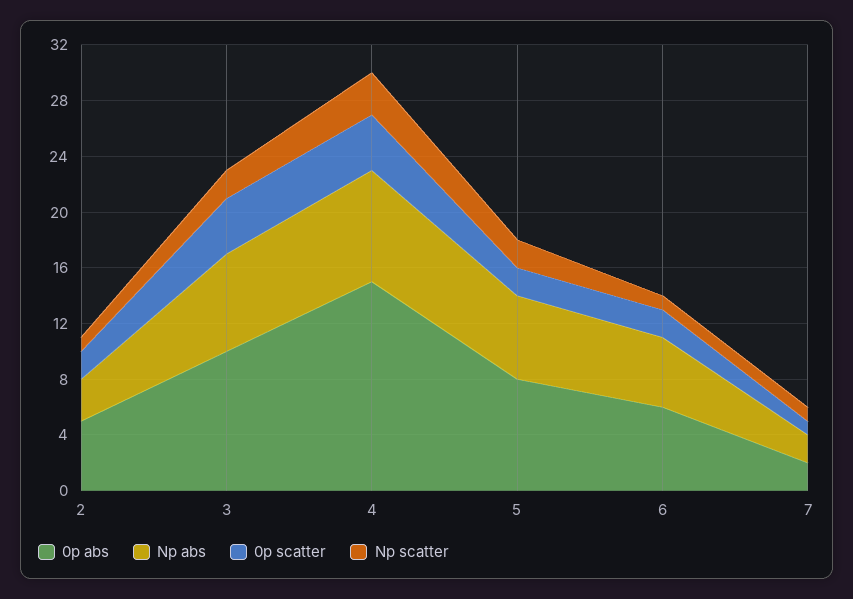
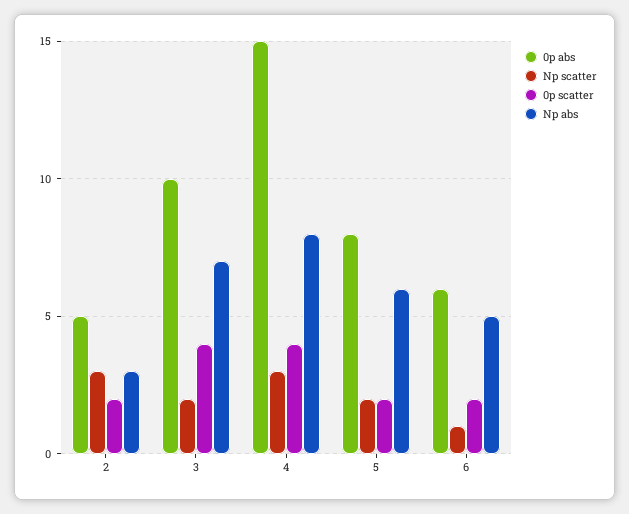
Np scatter, 2: 1 -> 3
0p abs, 7: 2 -> none
Np abs, 7: 2 -> none
0p scatter, 7: 1 -> none
Np scatter, 7: 1 -> none

